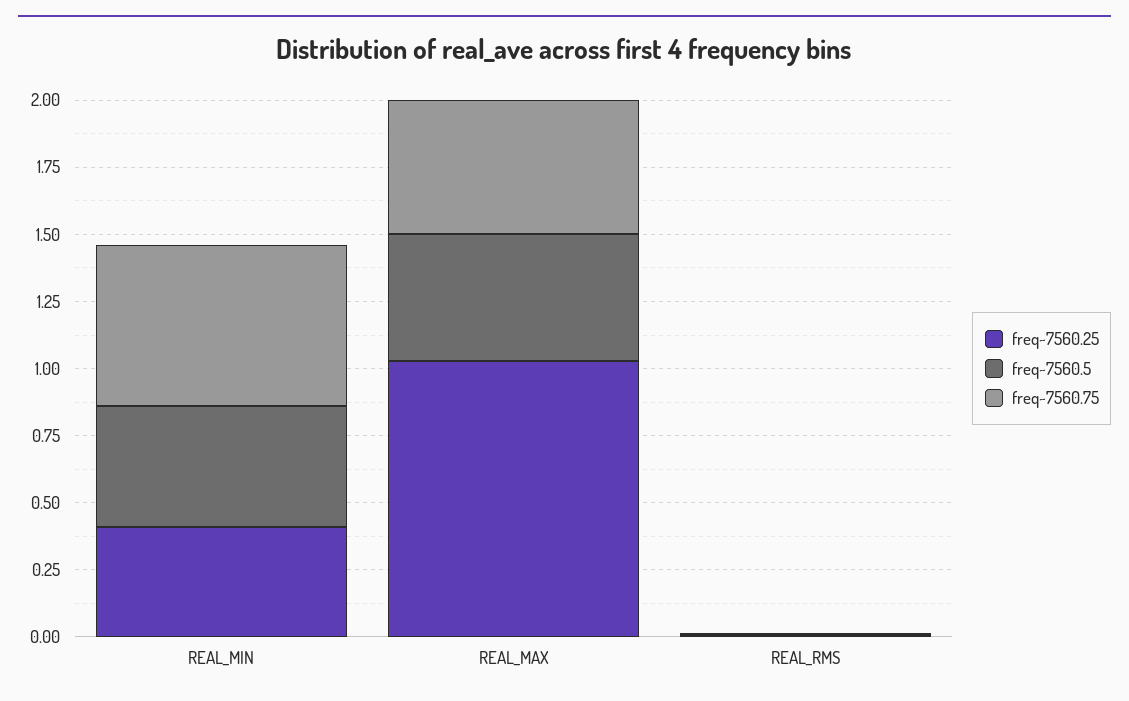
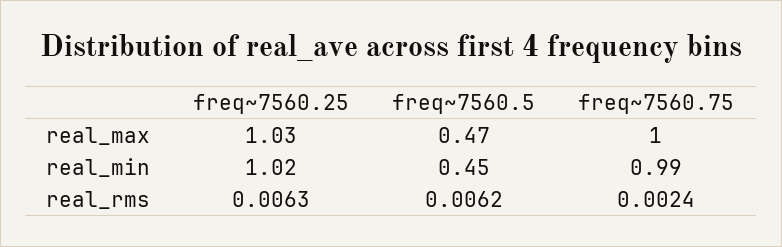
freq~7560.25, REAL_MIN: 0.4 -> 1.02
freq~7560.75, REAL_MIN: 0.6 -> 0.99
freq~7560.75, REAL_MAX: 0.5 -> 1

